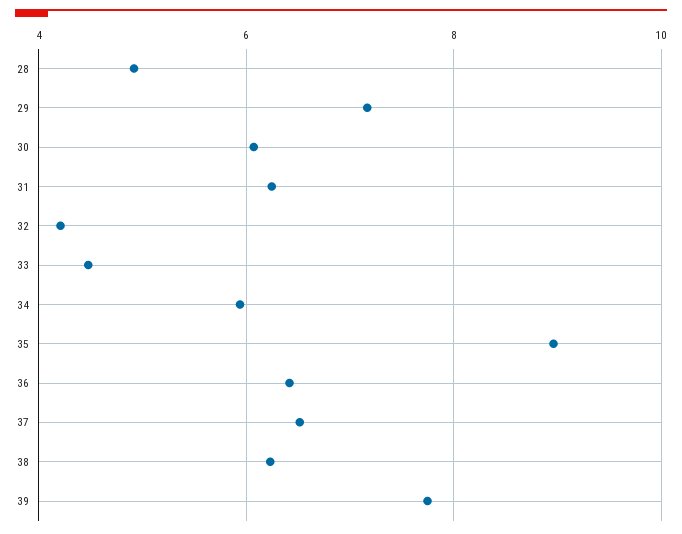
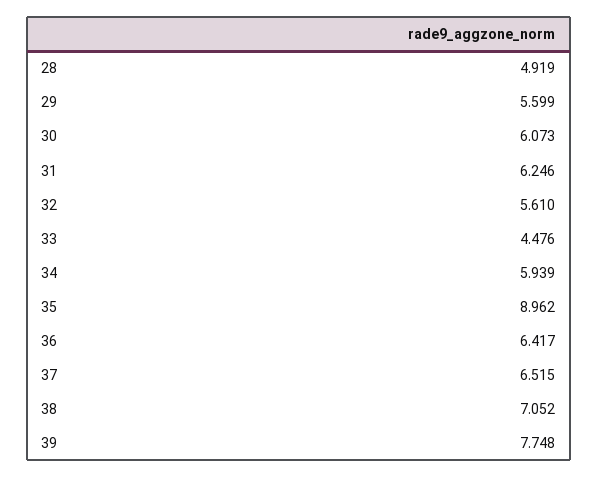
29: 7.2 -> 5.599
32: 4.2 -> 5.61
38: 6.2 -> 7.052

